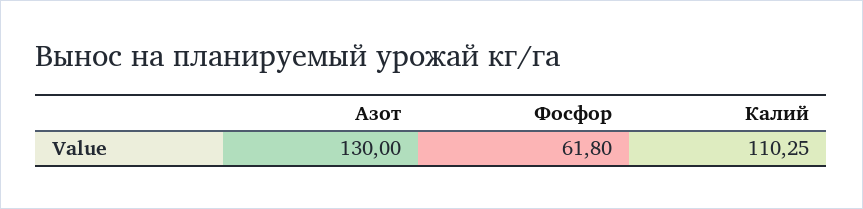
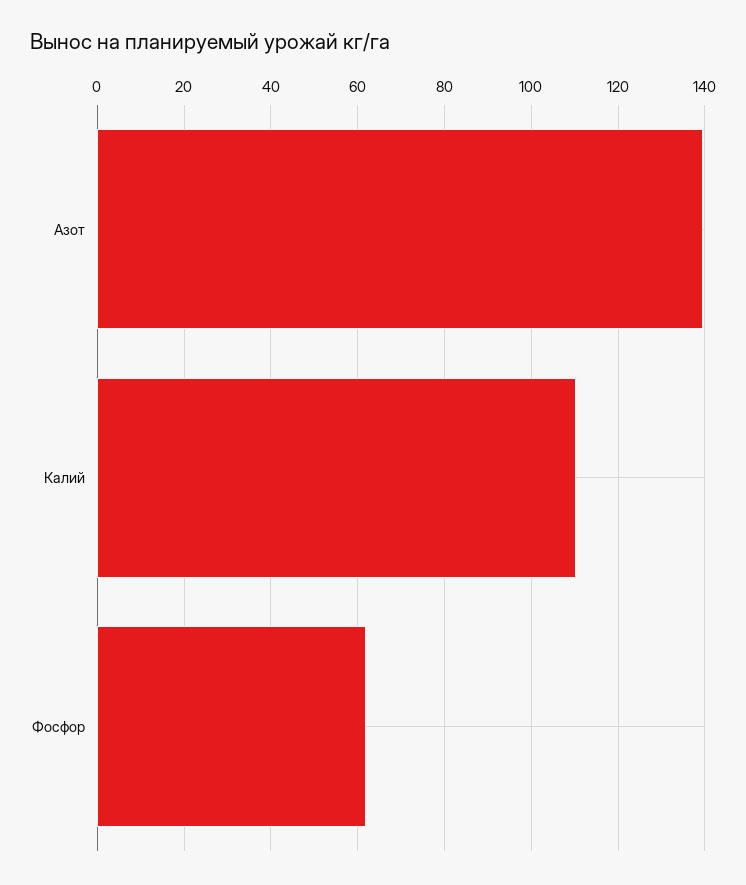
Азот: 130 -> 140

